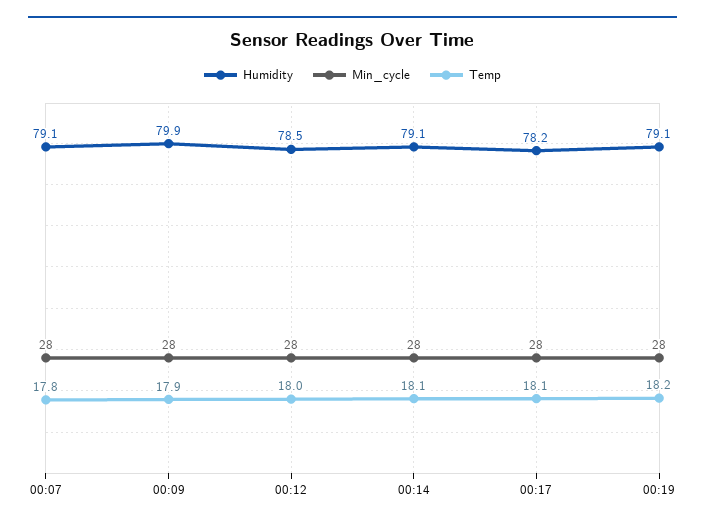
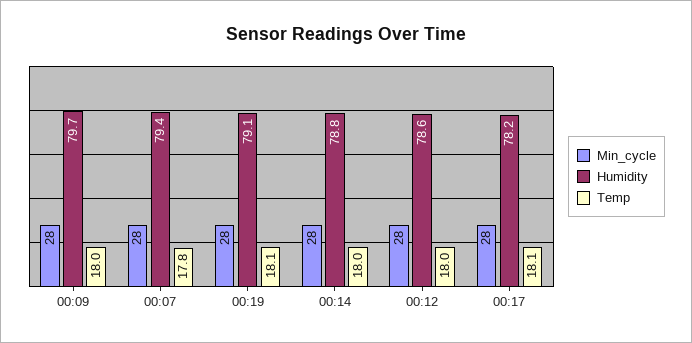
Humidity, 00:07: 79.1 -> 79.4
Humidity, 00:09: 79.9 -> 79.7
Temp, 00:09: 17.9 -> 18
Humidity, 00:12: 78.5 -> 78.6
Humidity, 00:14: 79.1 -> 78.8
Temp, 00:14: 18.1 -> 18
Temp, 00:19: 18.2 -> 18.1

